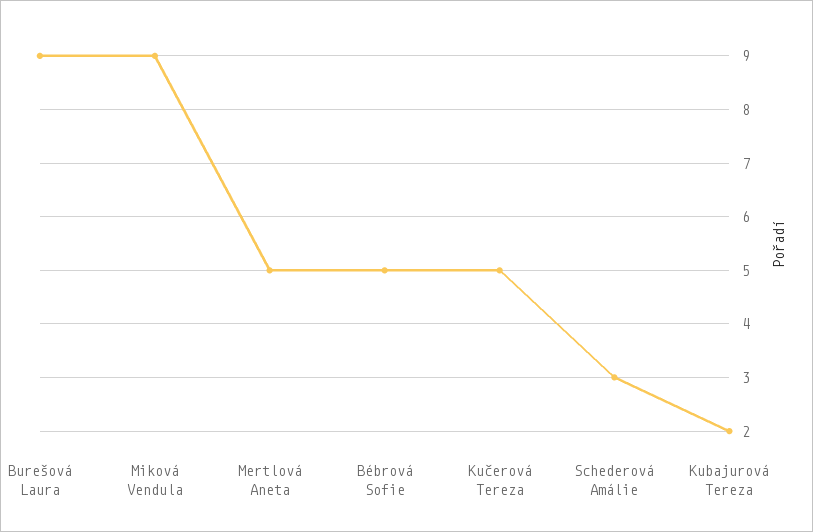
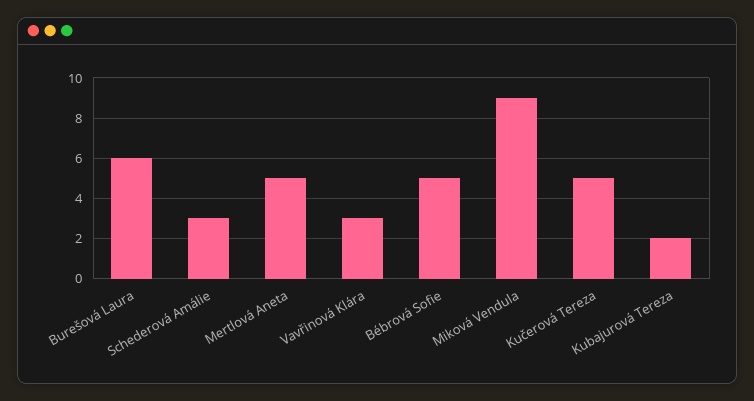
Burešová Laura: 9 -> 6
Vavřinová Klára: none -> 3

